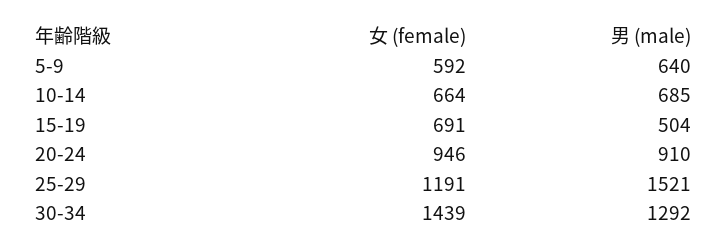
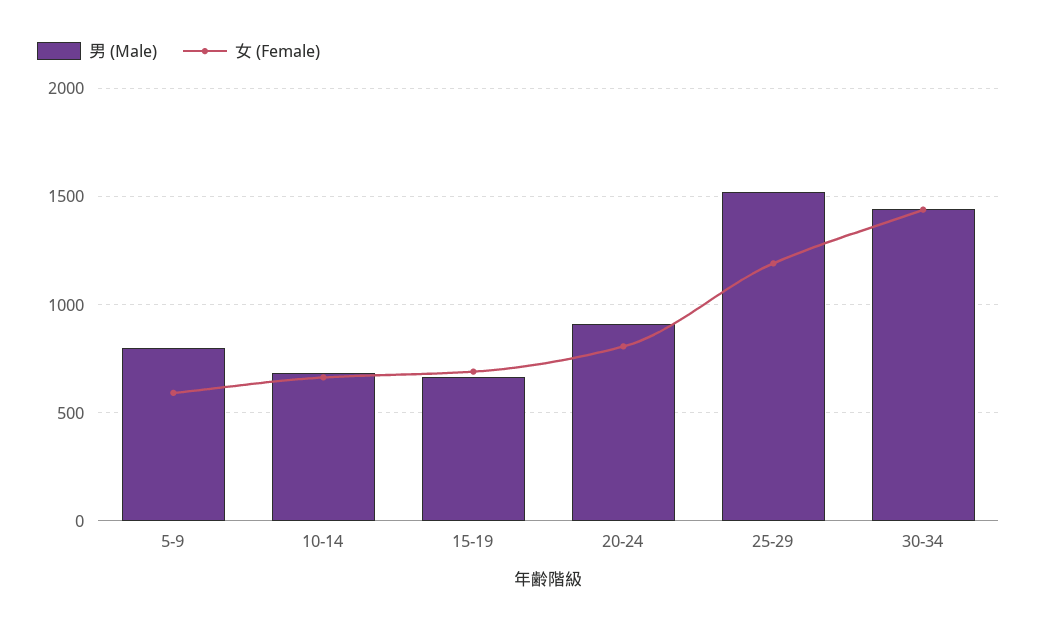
男 (male), 5-9: 640 -> 800
男 (male), 15-19: 504 -> 650
女 (female), 20-24: 946 -> 800
男 (male), 30-34: 1292 -> 1450

